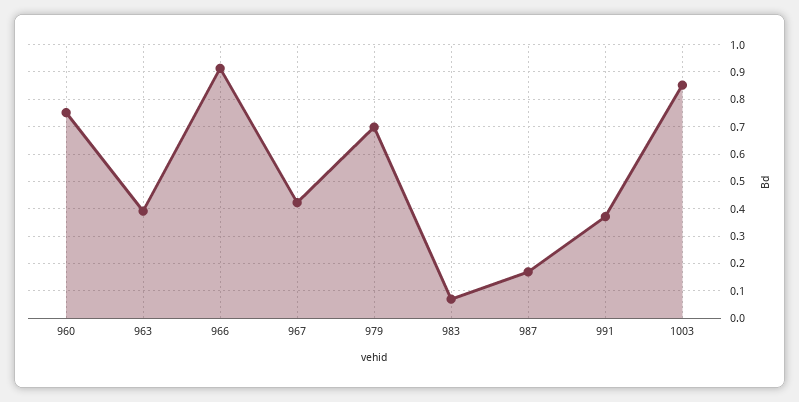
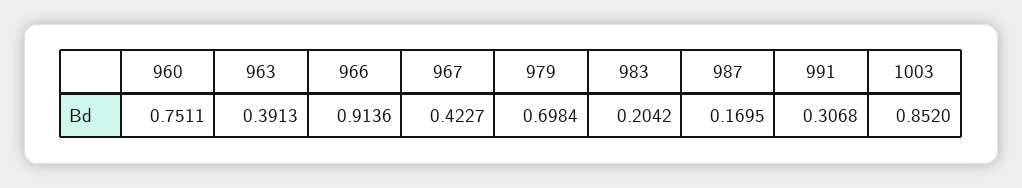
983: 0.075 -> 0.2042
991: 0.375 -> 0.3068

